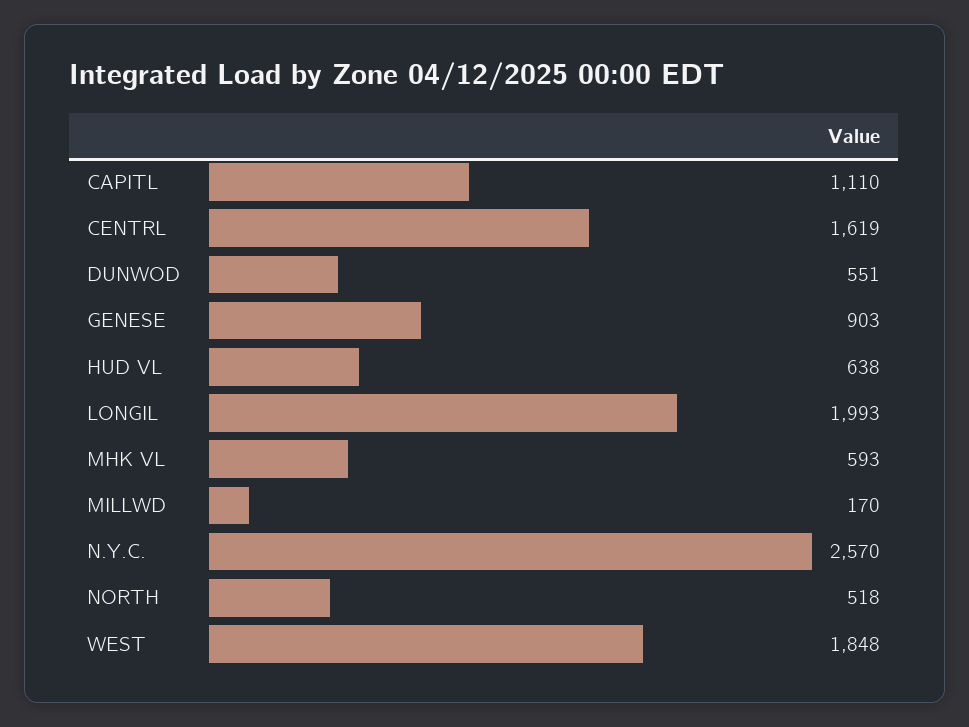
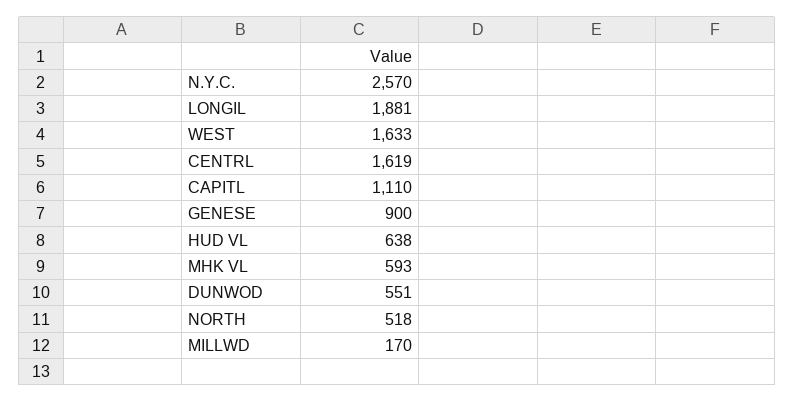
GENESE: 903 -> 900
LONGIL: 1993 -> 1881
WEST: 1848 -> 1633

